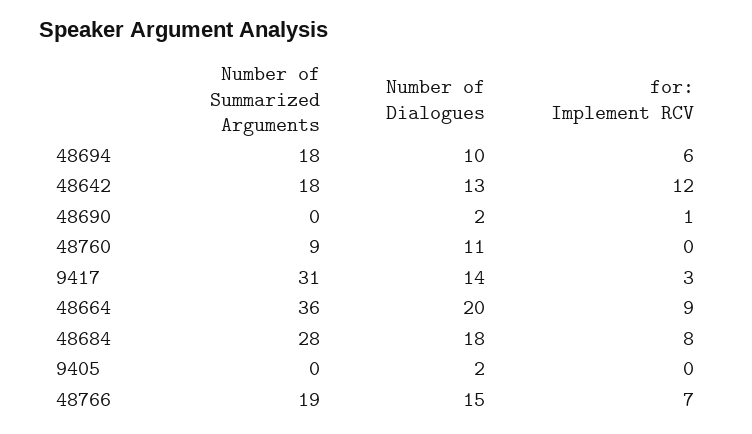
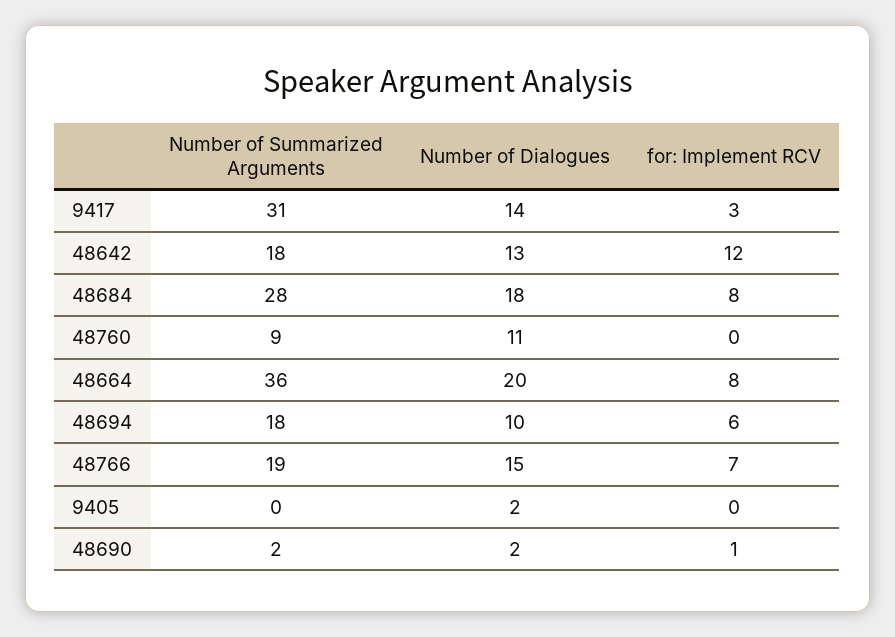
Number of Summarized Arguments, 48690: 0 -> 2
for: Implement RCV, 48664: 9 -> 8

